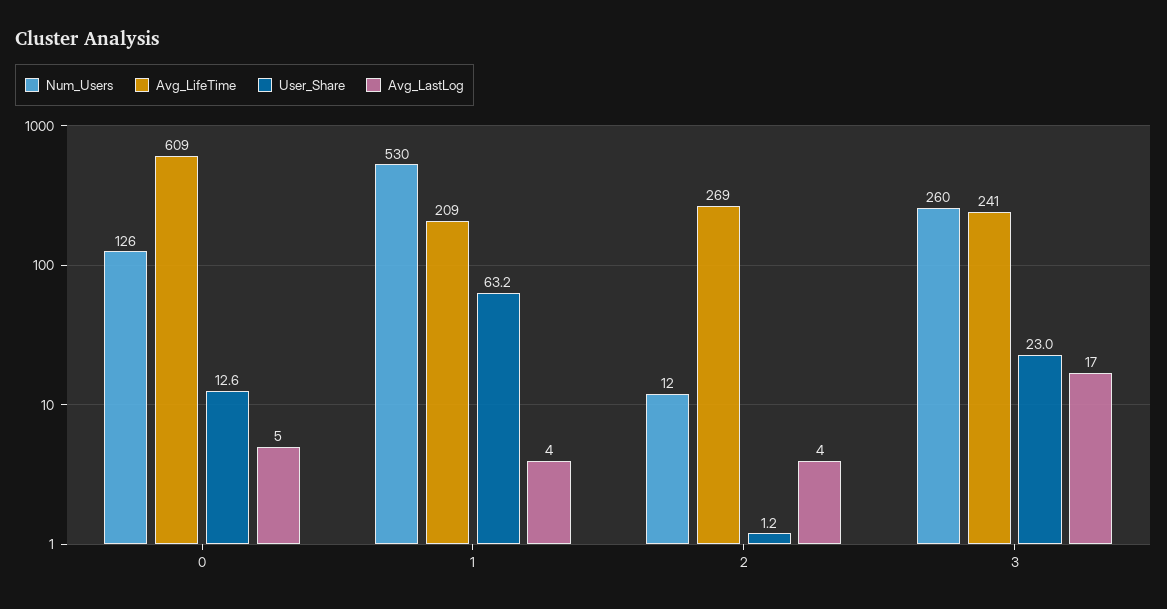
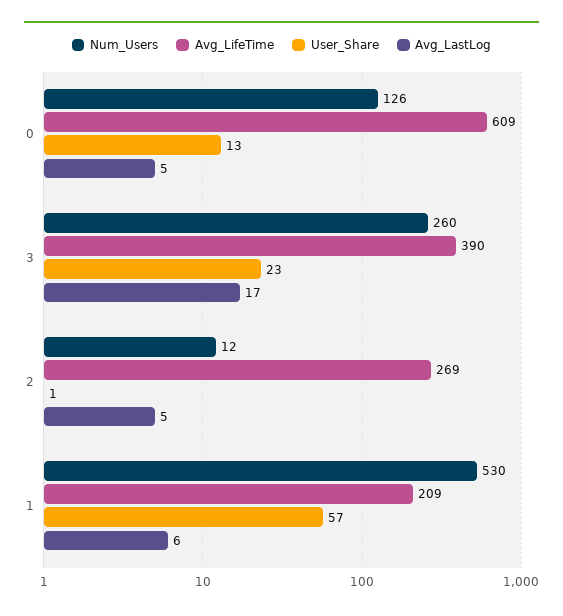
User_Share, 1: 63.2 -> 57
Avg_LastLog, 1: 4 -> 6
Avg_LastLog, 2: 4 -> 5
Avg_LifeTime, 3: 241 -> 390

